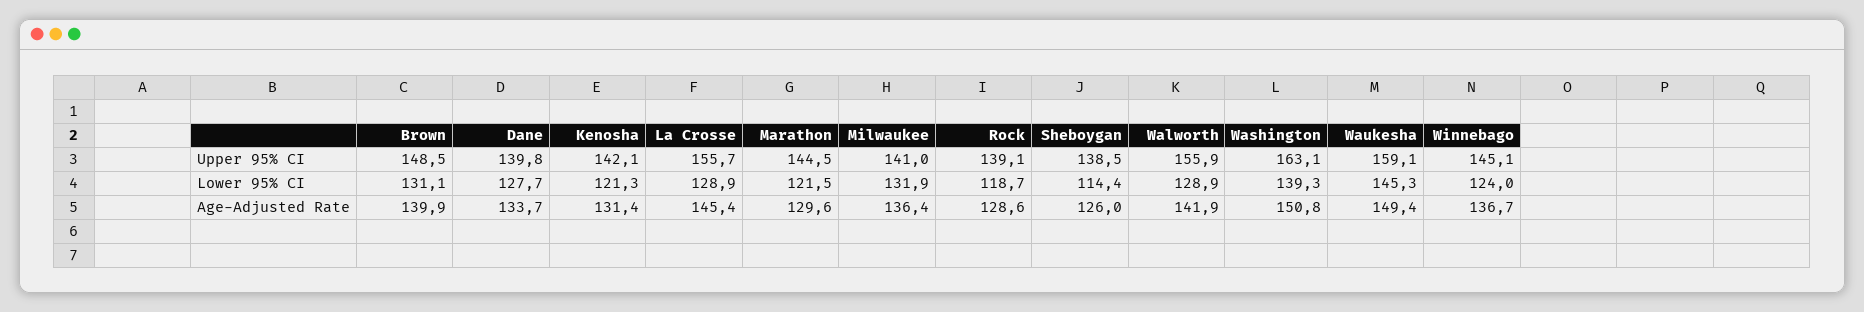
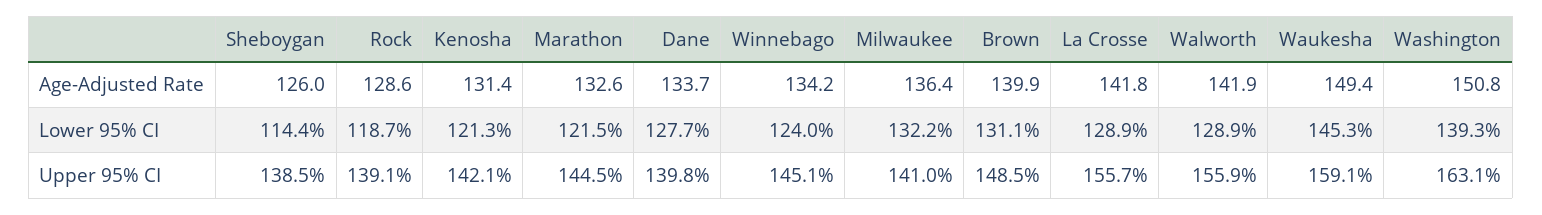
Milwaukee, Lower 95% CI: 131.9 -> 132.2
La Crosse, Age-Adjusted Rate: 145.4 -> 141.8
Marathon, Age-Adjusted Rate: 129.6 -> 132.6
Winnebago, Age-Adjusted Rate: 136.7 -> 134.2

